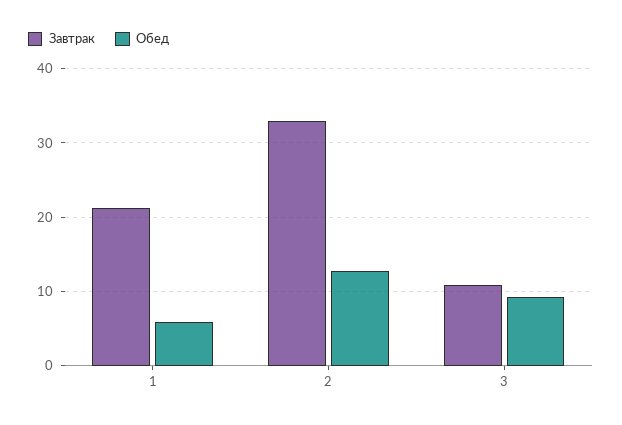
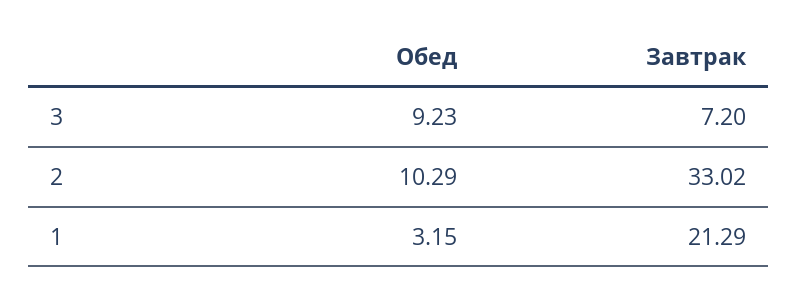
Обед, 1: 6 -> 3.15
Обед, 2: 13 -> 10.29
Завтрак, 3: 11 -> 7.2

